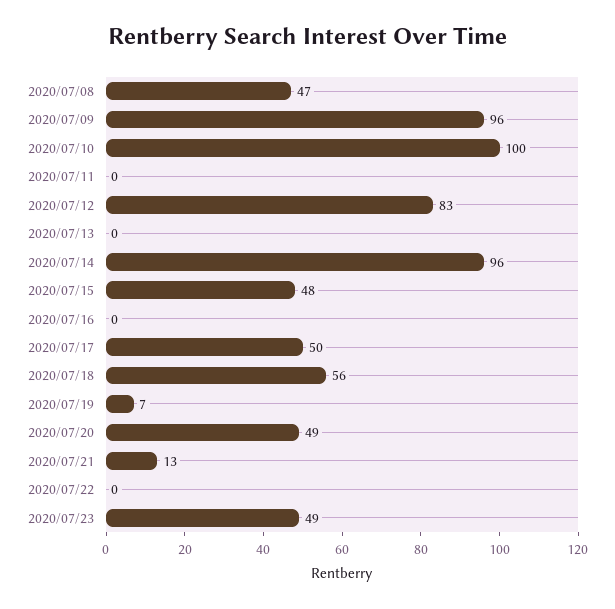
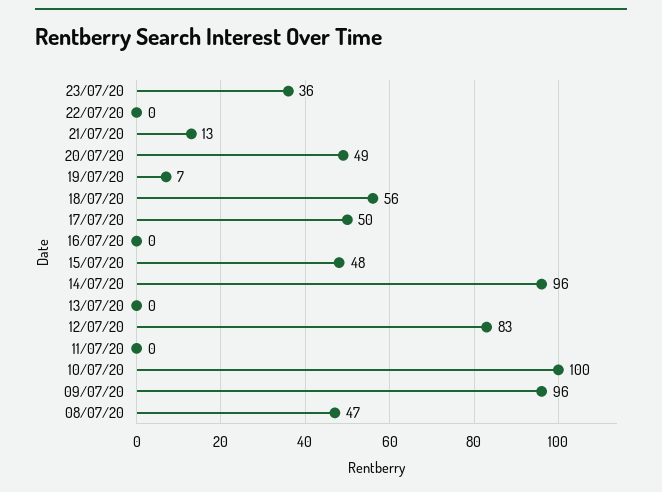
2020/07/23: 49 -> 36

